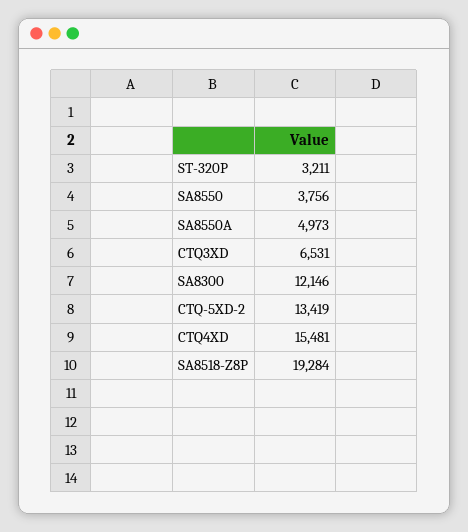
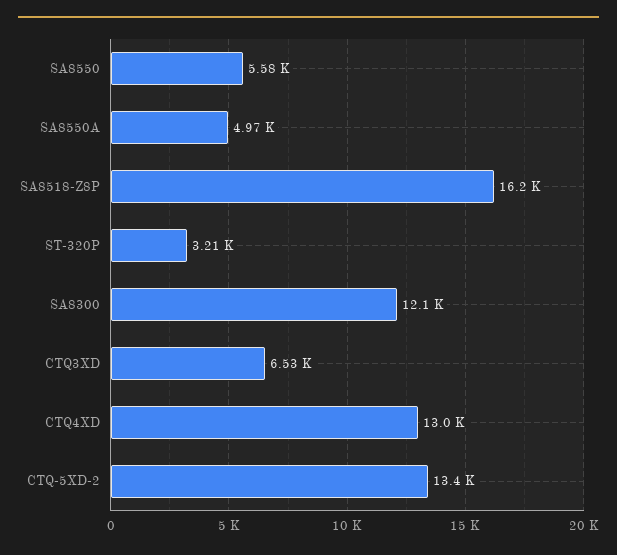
SA8550: 3756 -> 5580
CTQ4XD: 15481 -> 13000
SA8518-Z8P: 19284 -> 16200

